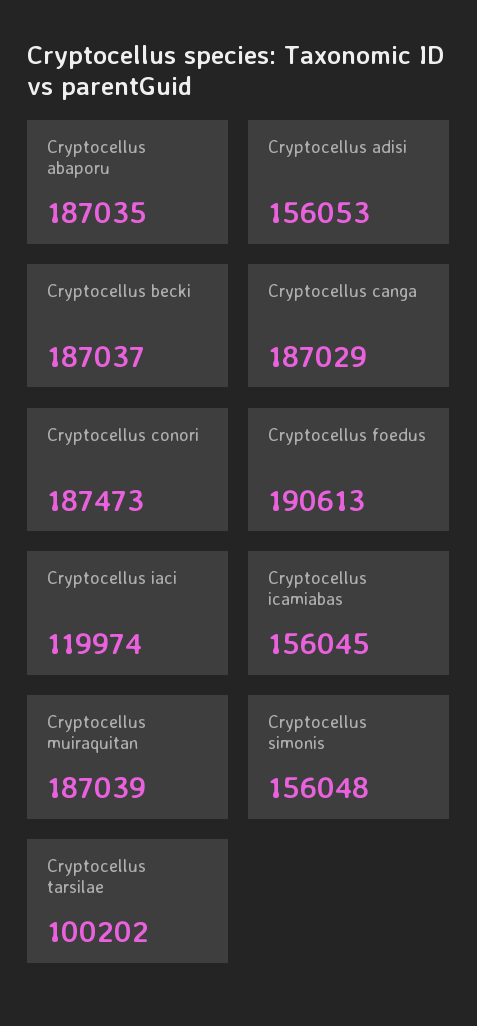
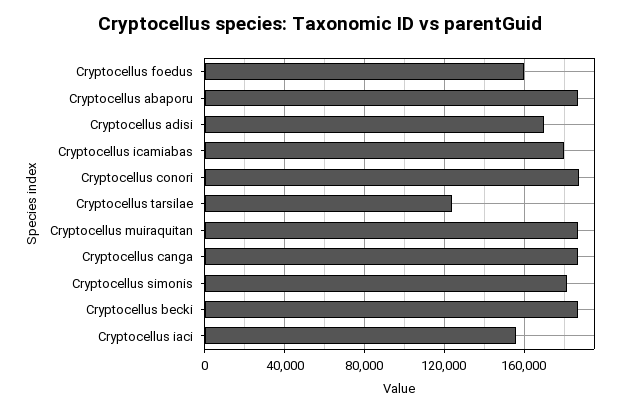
Cryptocellus adisi: 156053 -> 170000
Cryptocellus foedus: 190613 -> 160000
Cryptocellus iaci: 119974 -> 155000
Cryptocellus icamiabas: 156045 -> 180000
Cryptocellus simonis: 156048 -> 180000
Cryptocellus tarsilae: 100202 -> 125000

